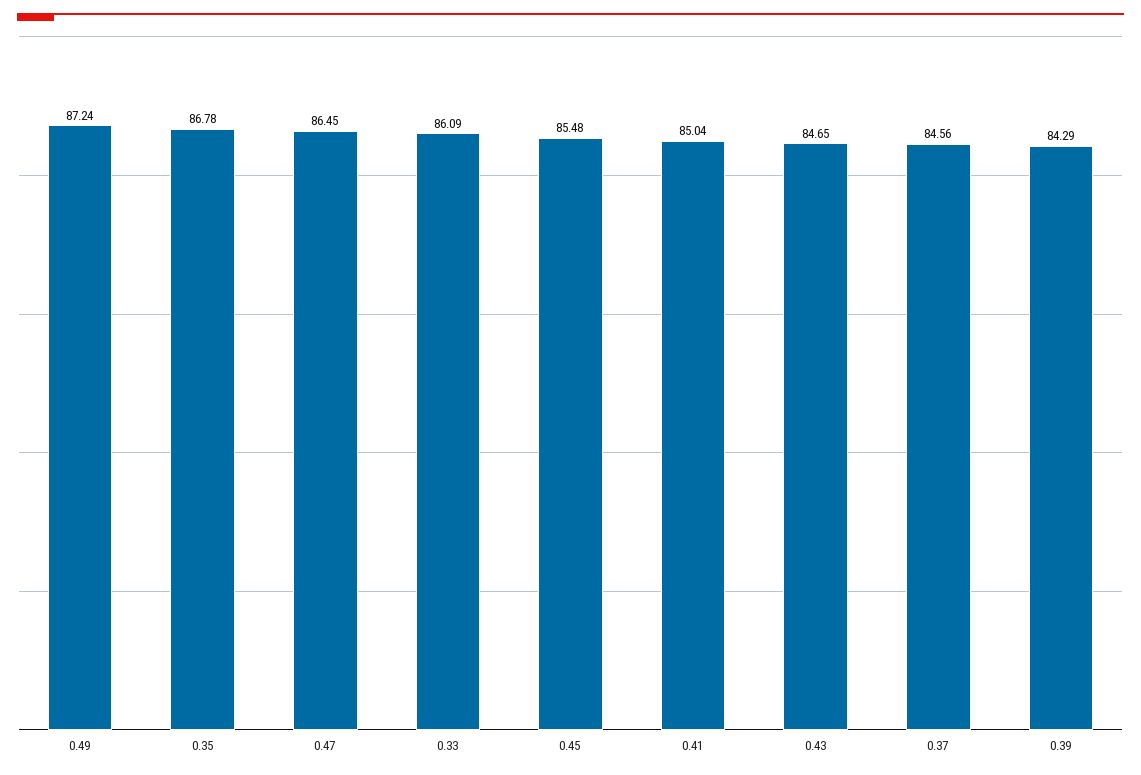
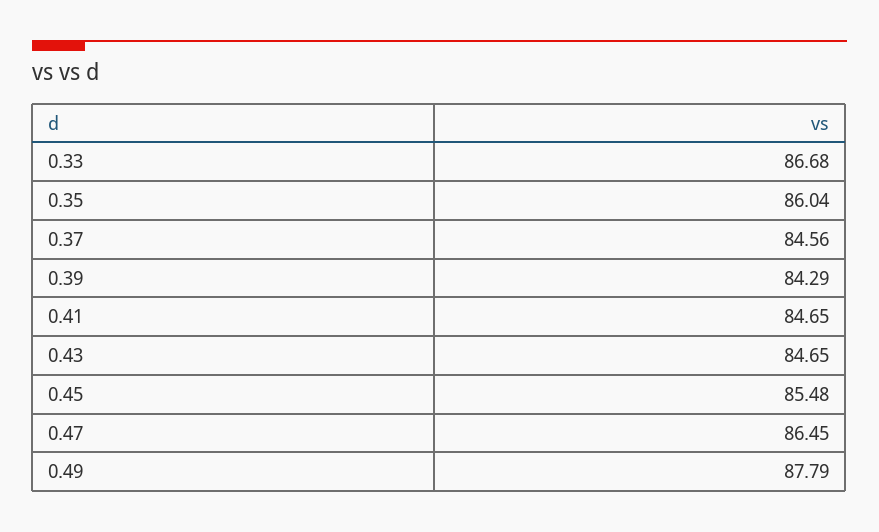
0.49: 87.24 -> 87.79
0.35: 86.78 -> 86.04
0.33: 86.09 -> 86.68
0.41: 85.04 -> 84.65

